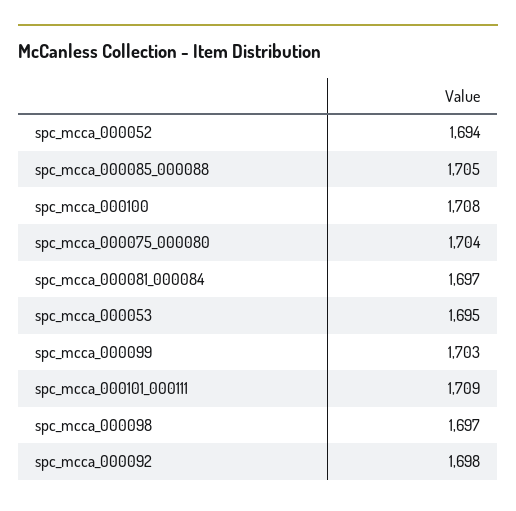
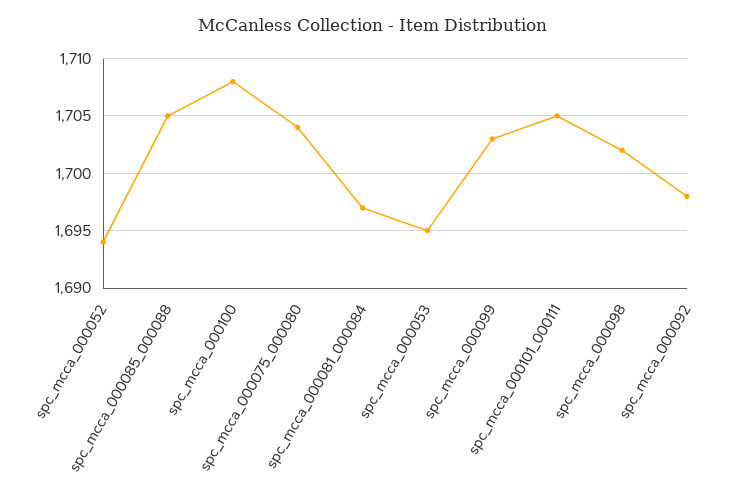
spc_mcca_000101_000111: 1709 -> 1705
spc_mcca_000098: 1697 -> 1702

